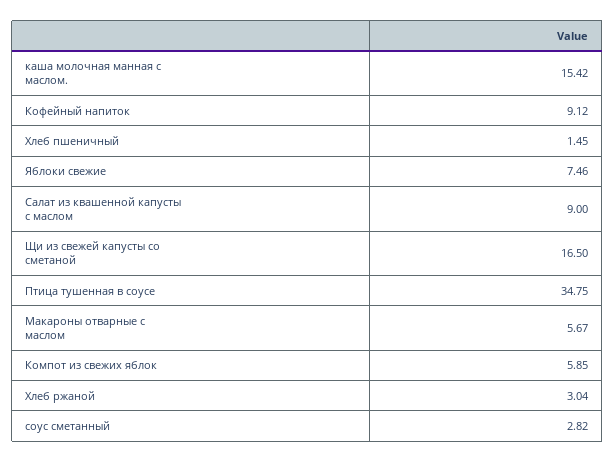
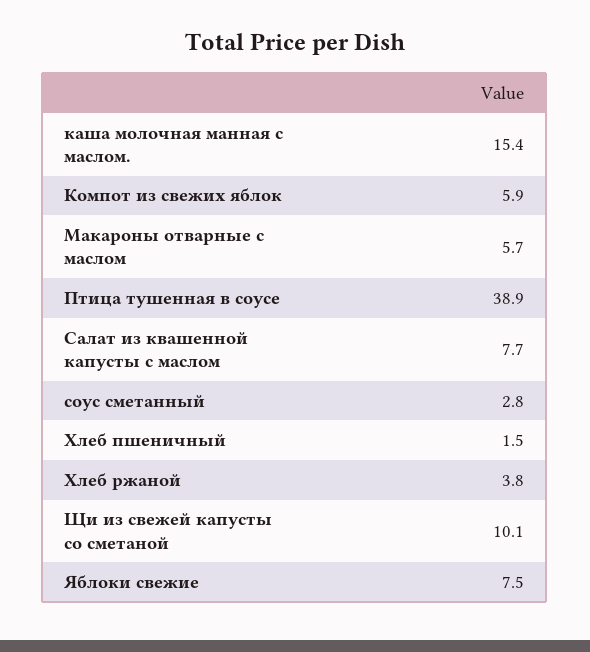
Кофейный напиток: 9.12 -> none
Салат из квашенной капусты с маслом: 9 -> 7.7
Щи из свежей капусты со сметаной: 16.5 -> 10.1
Птица тушенная в соусе: 34.75 -> 38.9
Хлеб ржаной: 3.04 -> 3.8

